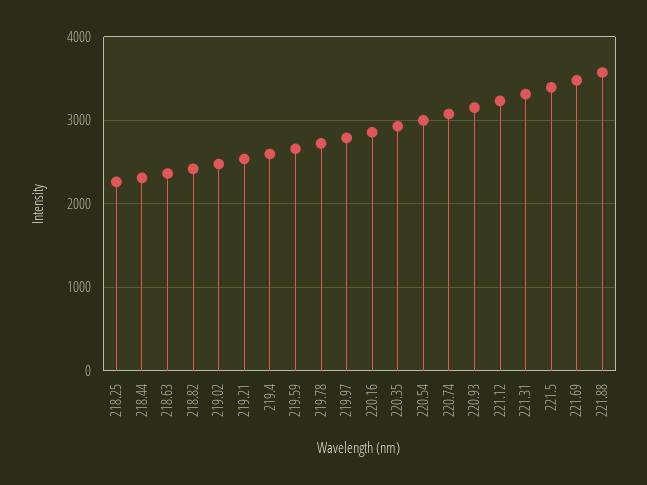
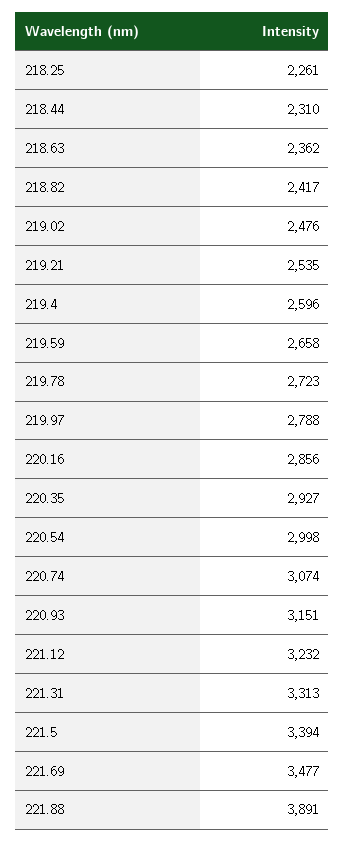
221.88: 3600 -> 3891

